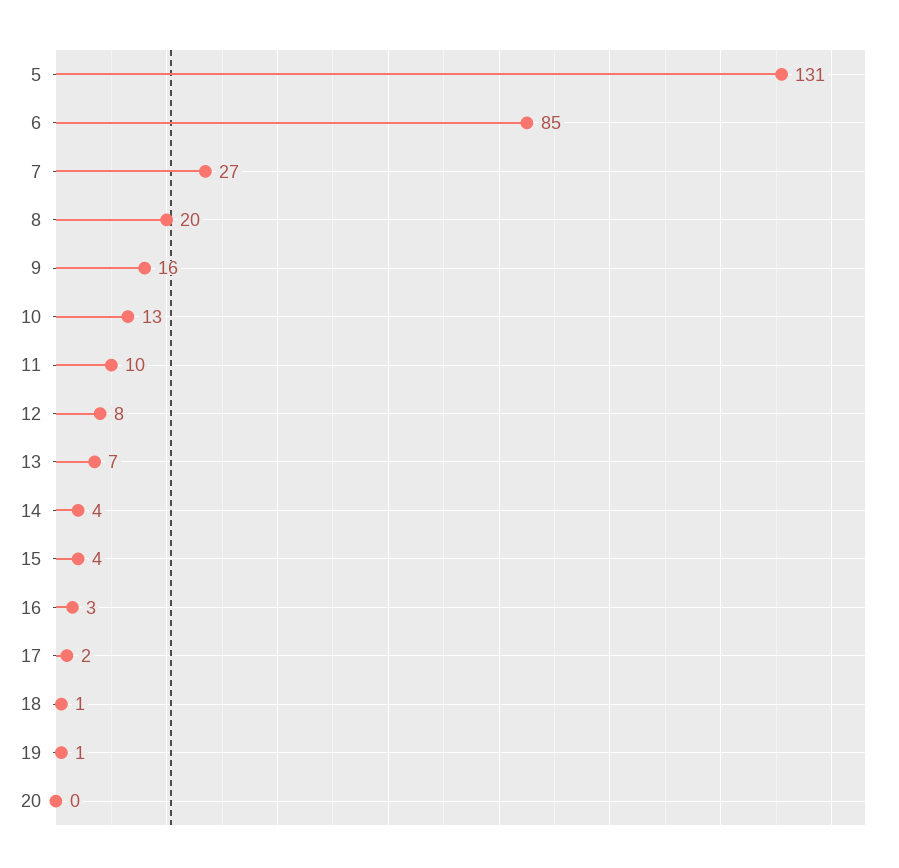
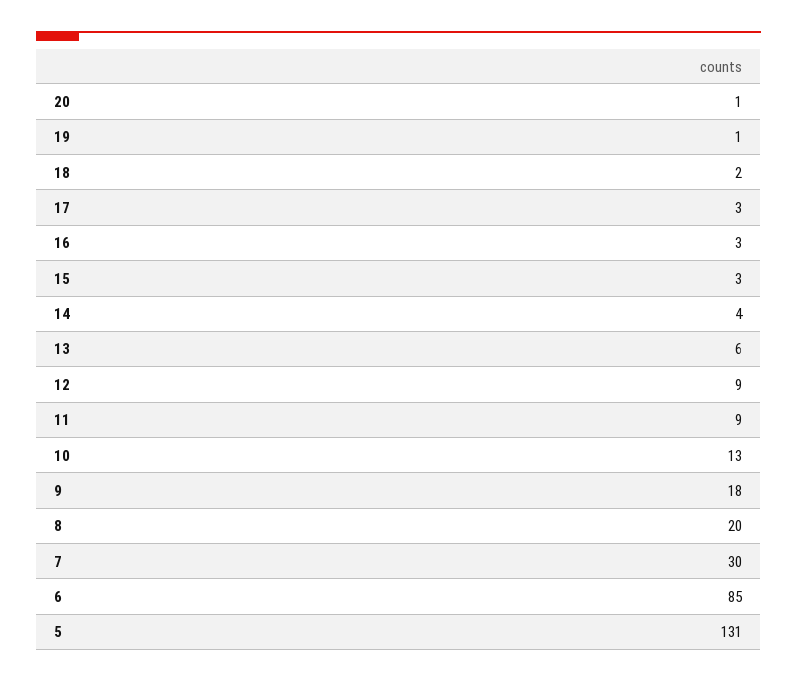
7: 27 -> 30
9: 16 -> 18
11: 10 -> 9
12: 8 -> 9
13: 7 -> 6
15: 4 -> 3
17: 2 -> 3
18: 1 -> 2
20: 0 -> 1

